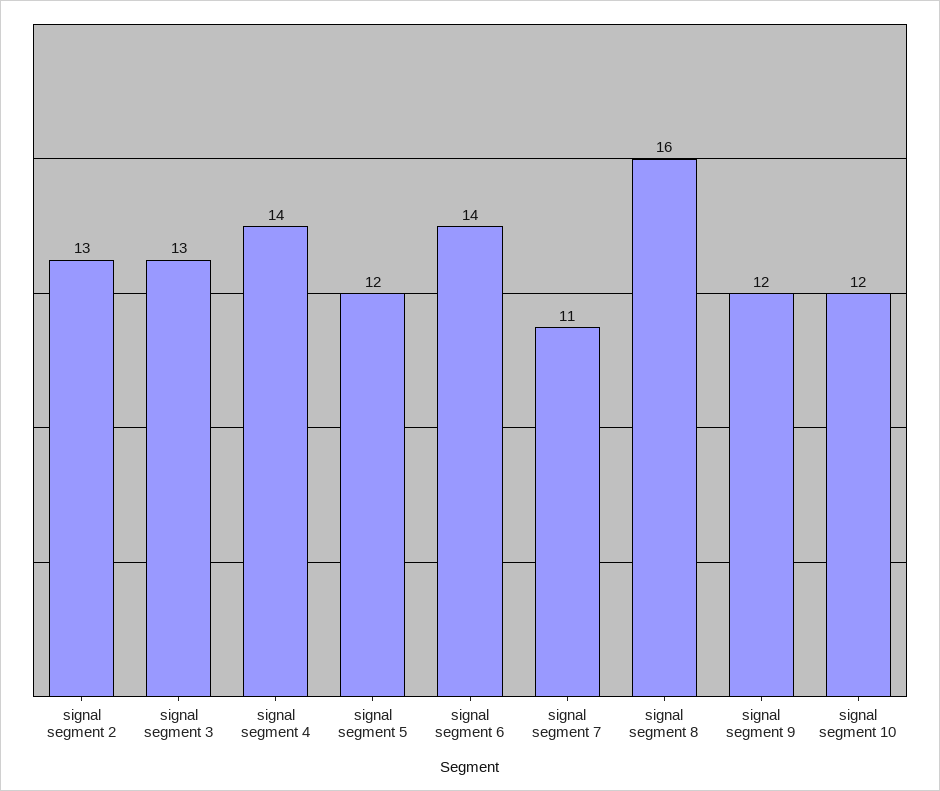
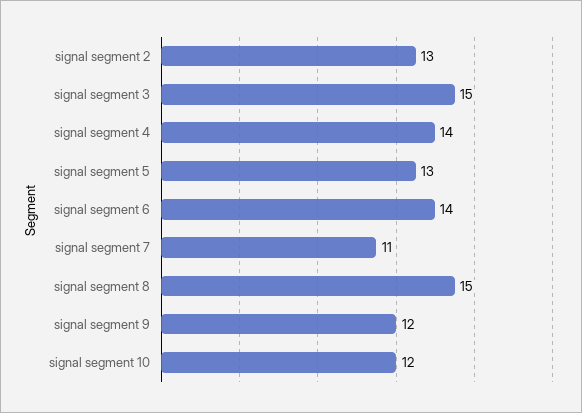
signal segment 3: 13 -> 15
signal segment 5: 12 -> 13
signal segment 8: 16 -> 15

